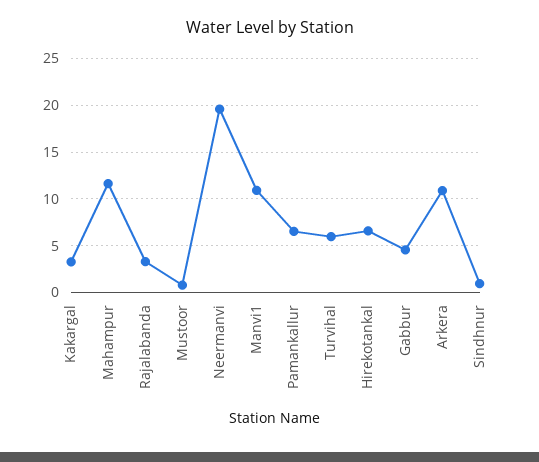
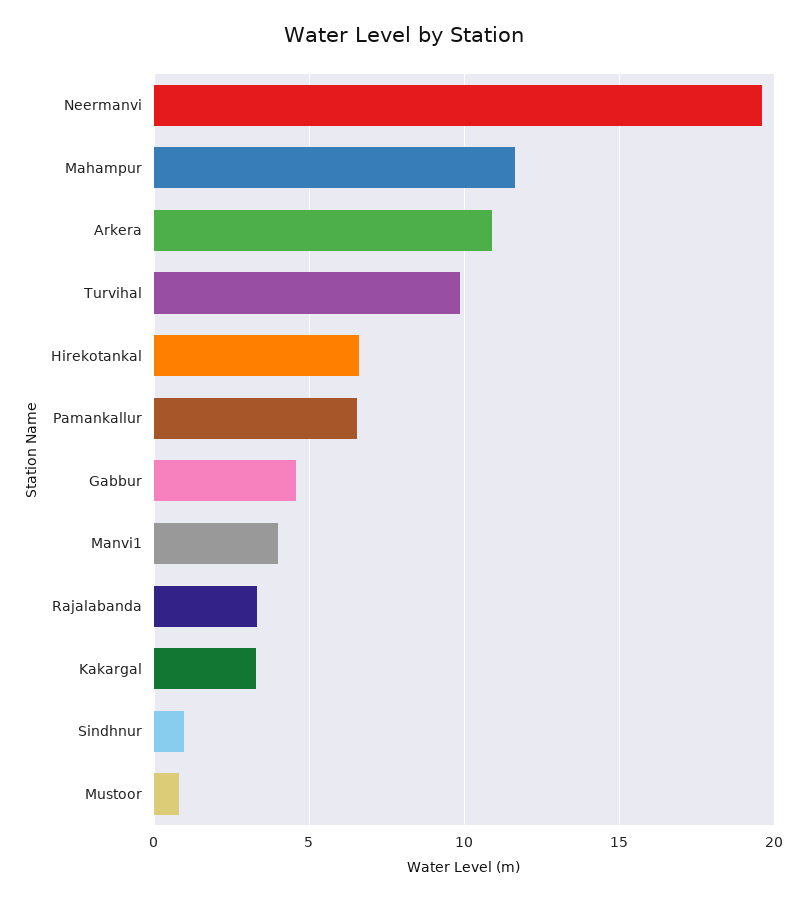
Manvi1: 11 -> 4
Turvihal: 6 -> 10

